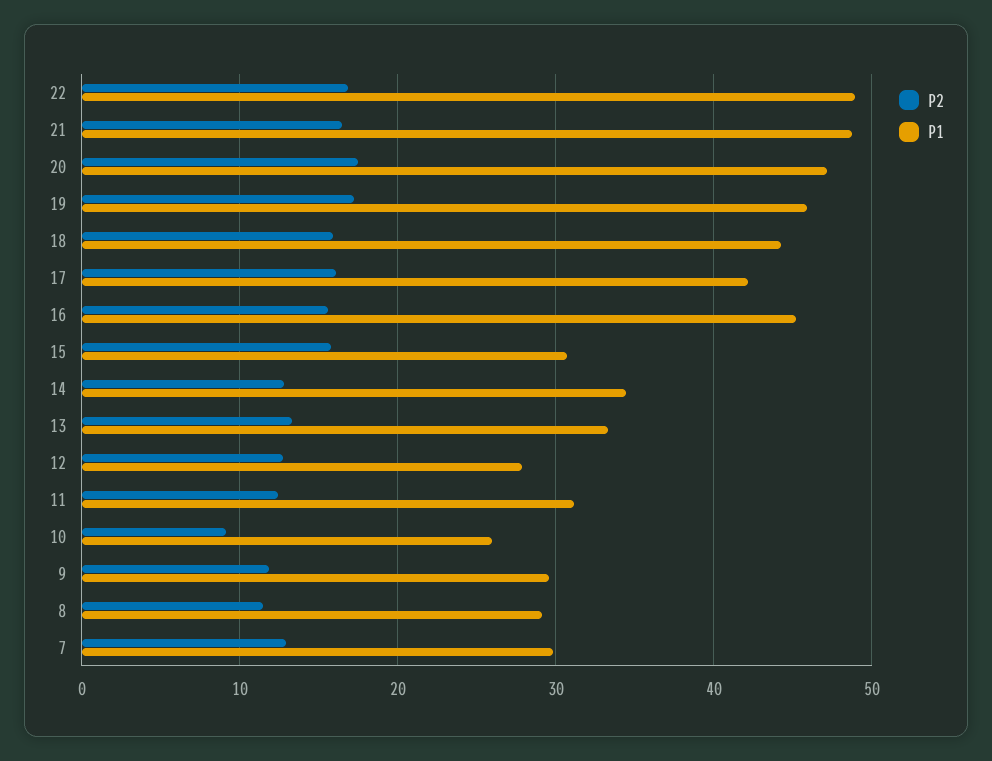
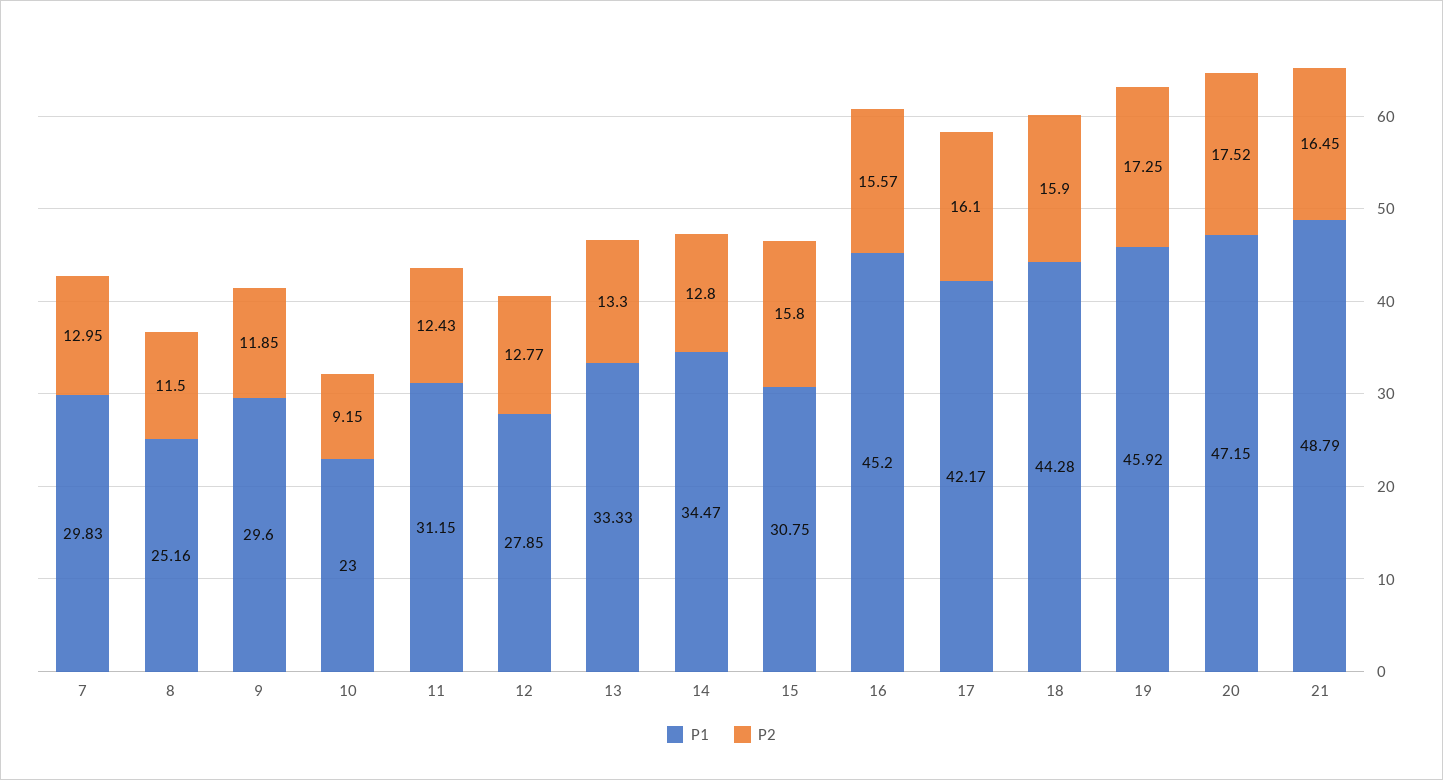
P2, 22: 17 -> none
P1, 22: 49 -> none
P1, 10: 26 -> 23
P1, 8: 29 -> 25.16

